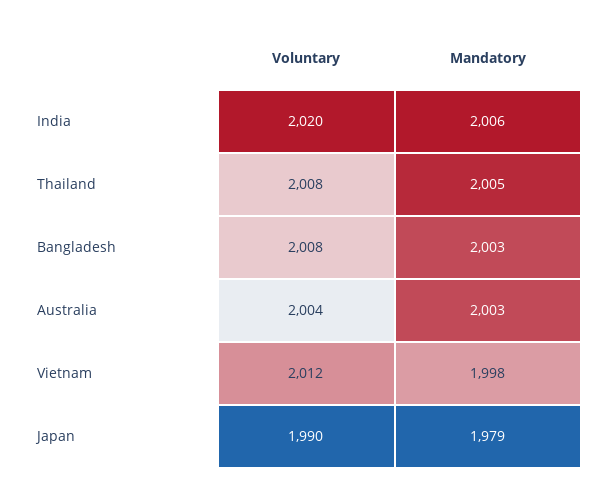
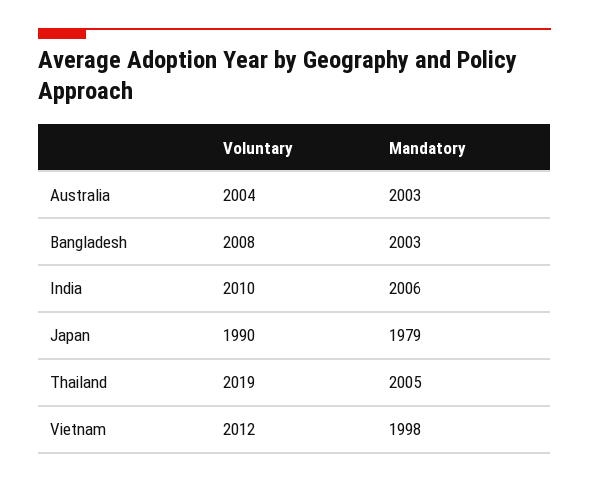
Voluntary, India: 2020 -> 2010
Voluntary, Thailand: 2008 -> 2019

